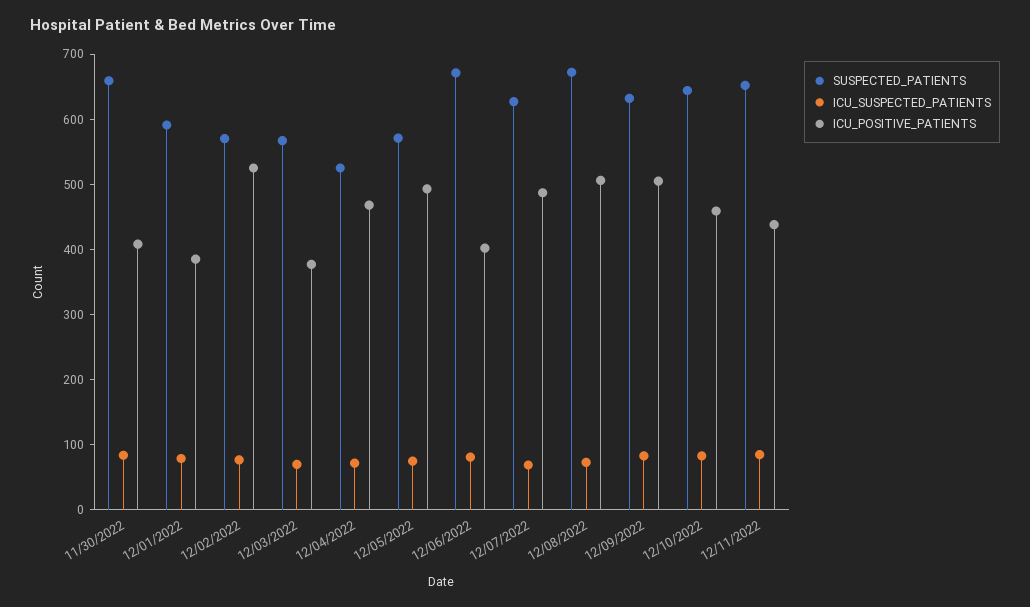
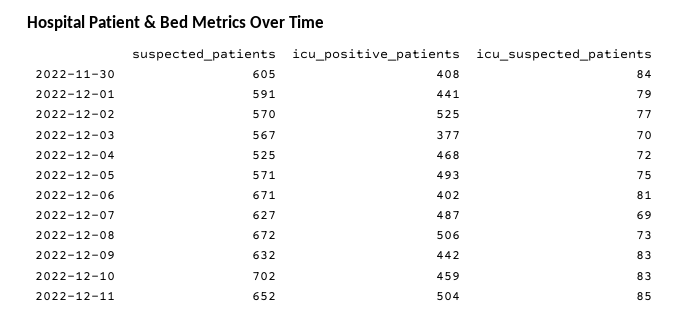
SUSPECTED_PATIENTS, 11/30/2022: 660 -> 605
ICU_POSITIVE_PATIENTS, 12/01/2022: 380 -> 441
ICU_POSITIVE_PATIENTS, 12/09/2022: 500 -> 442
SUSPECTED_PATIENTS, 12/10/2022: 640 -> 702
ICU_POSITIVE_PATIENTS, 12/11/2022: 440 -> 504

